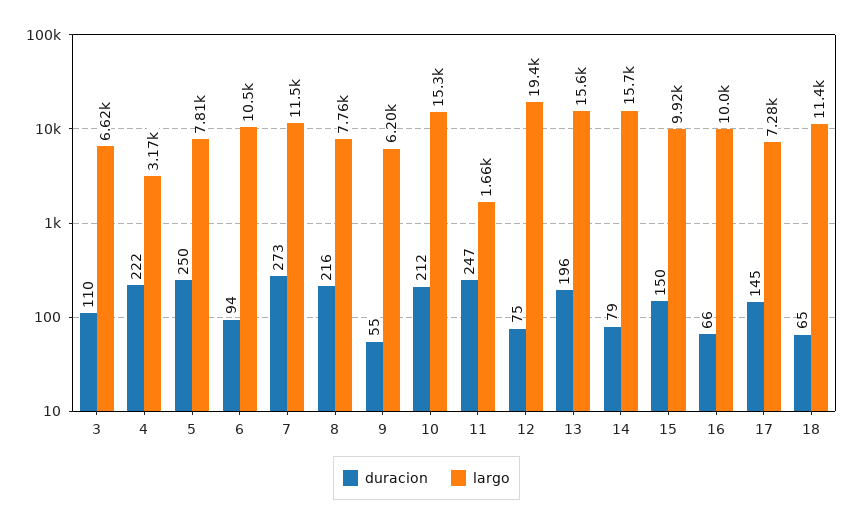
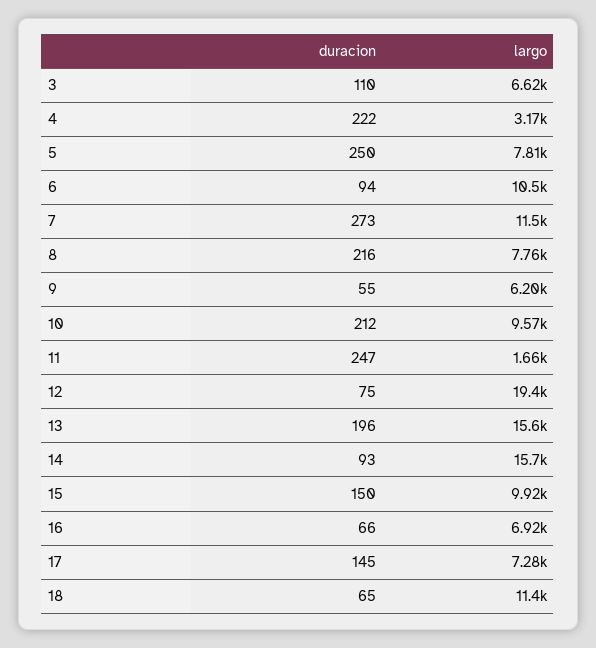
largo, 10: 15300 -> 9570
duracion, 14: 79 -> 93
largo, 16: 10000 -> 6920

